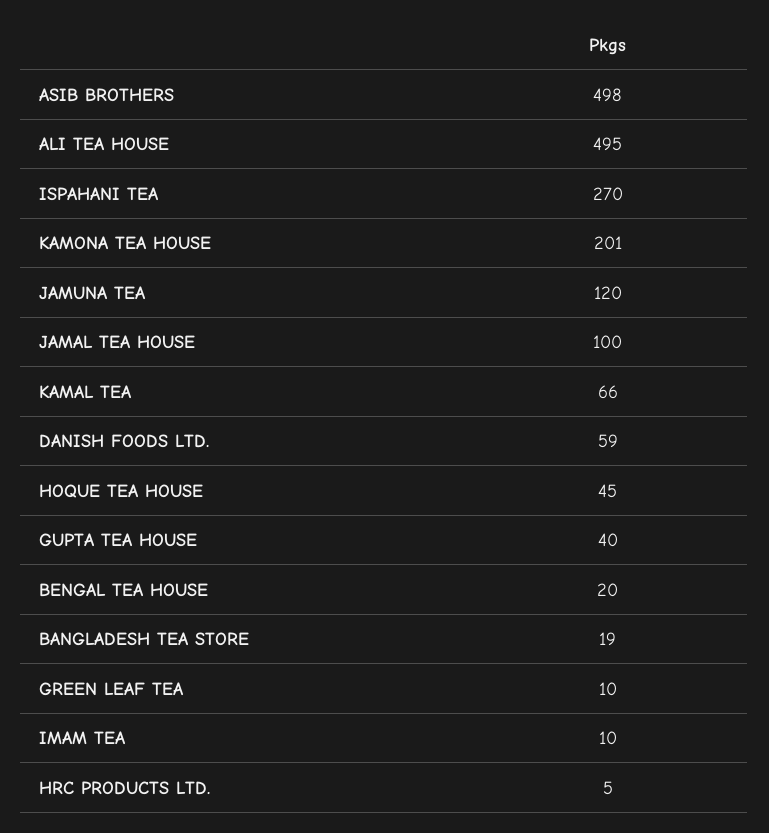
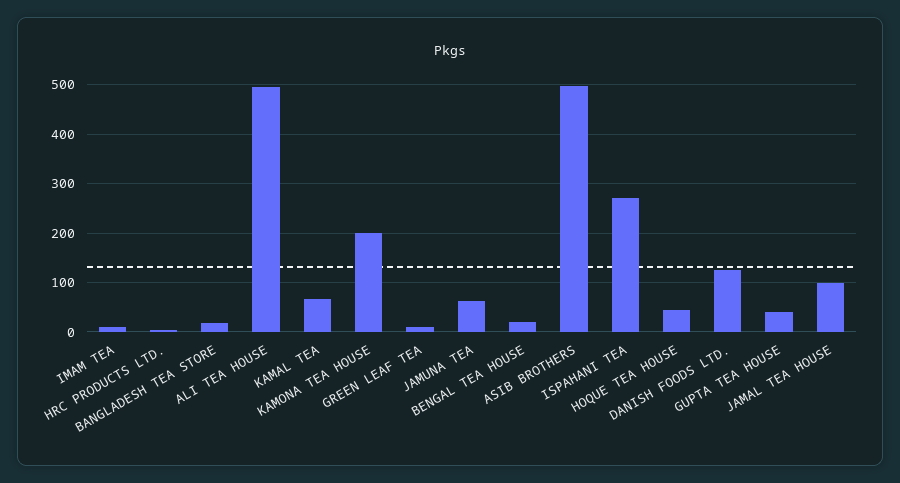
JAMUNA TEA: 120 -> 60
DANISH FOODS LTD.: 59 -> 120

